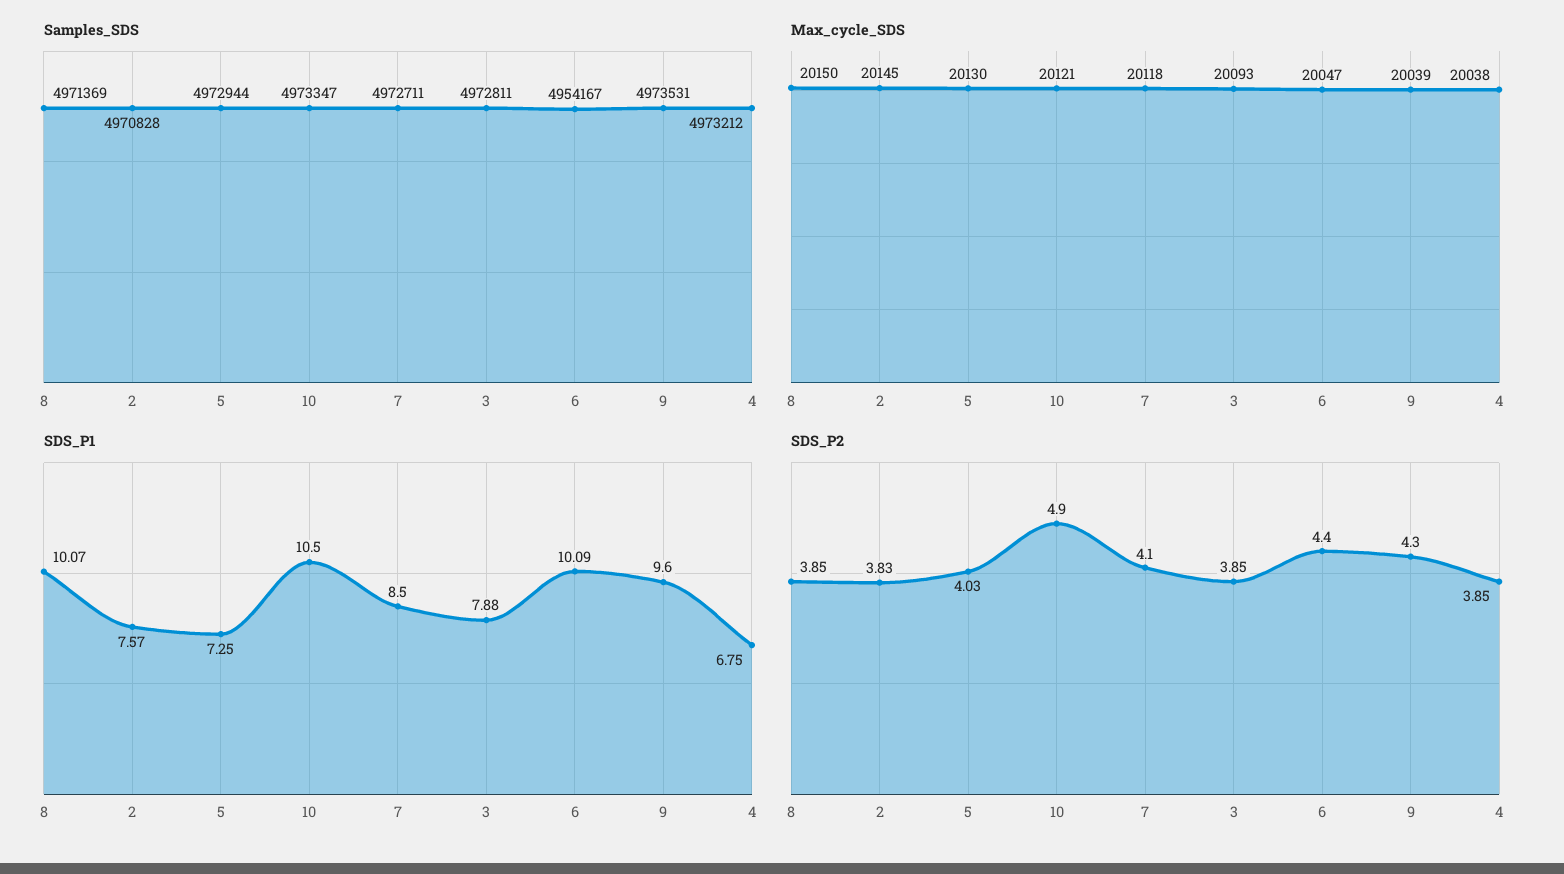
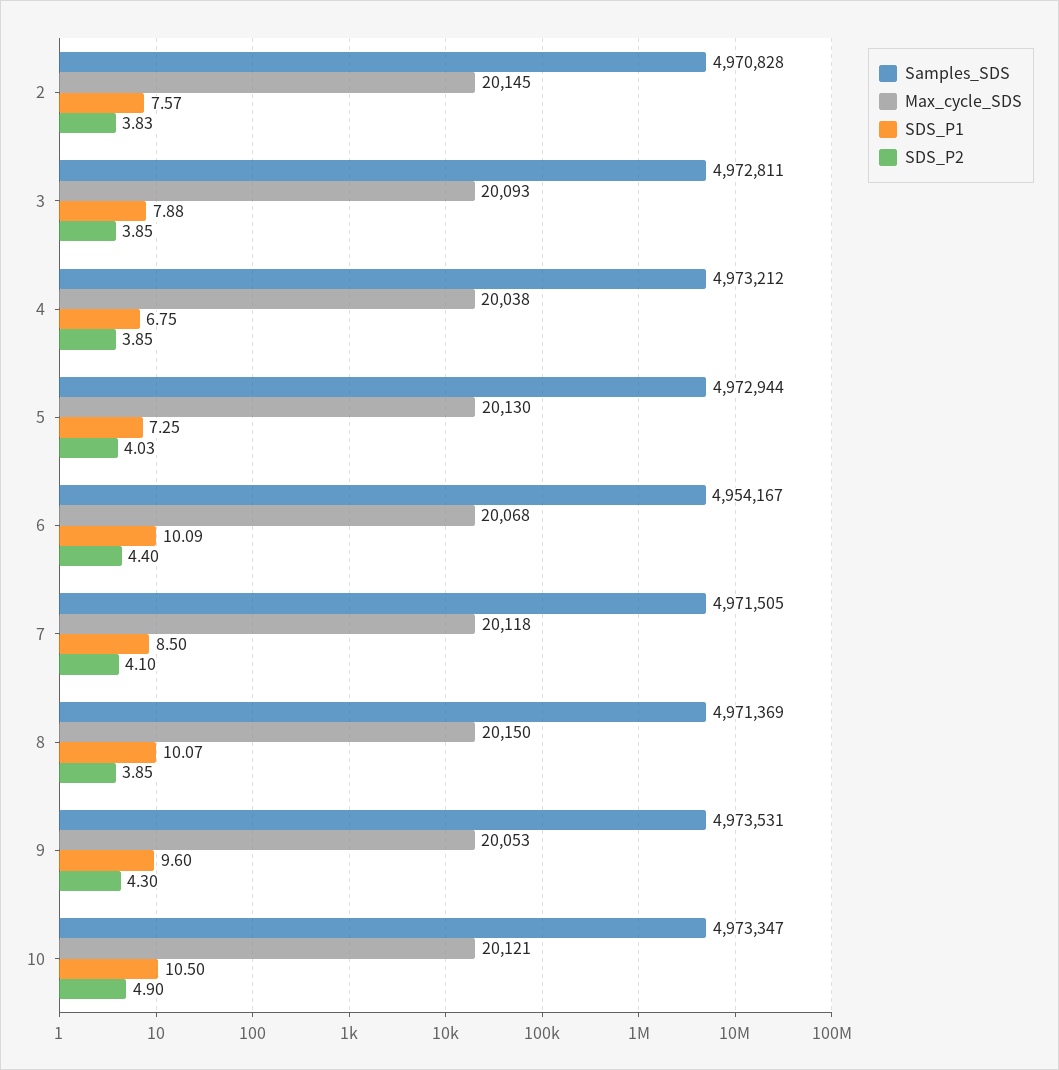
Samples_SDS, 7: 4972711 -> 4971505
Max_cycle_SDS, 6: 20047 -> 20068
Max_cycle_SDS, 9: 20039 -> 20053

